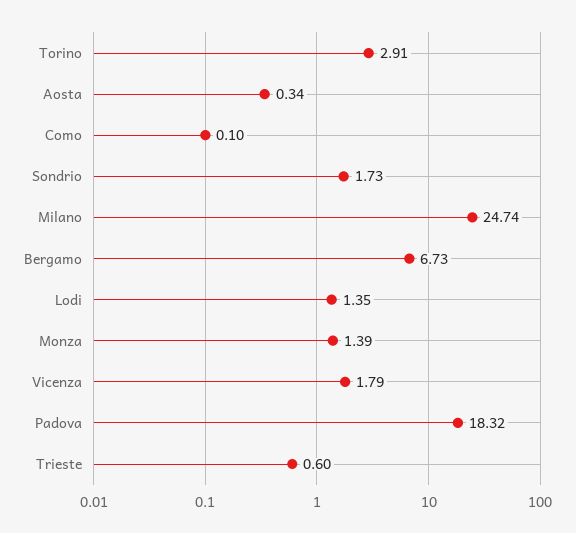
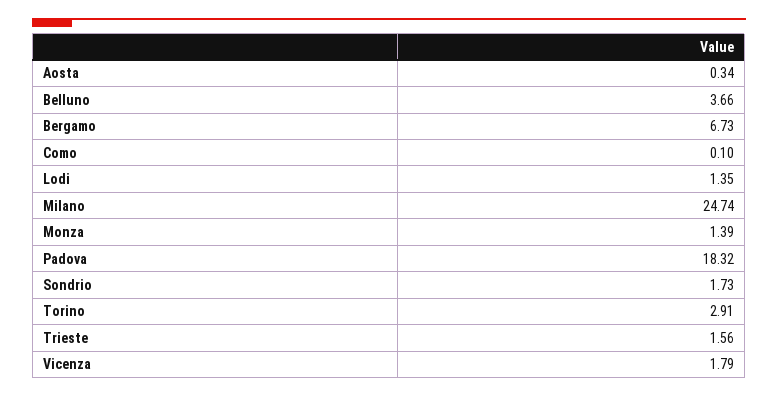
Trieste: 0.6 -> 1.56
Belluno: none -> 3.66

